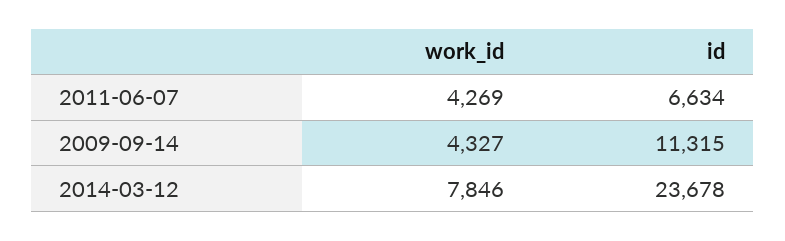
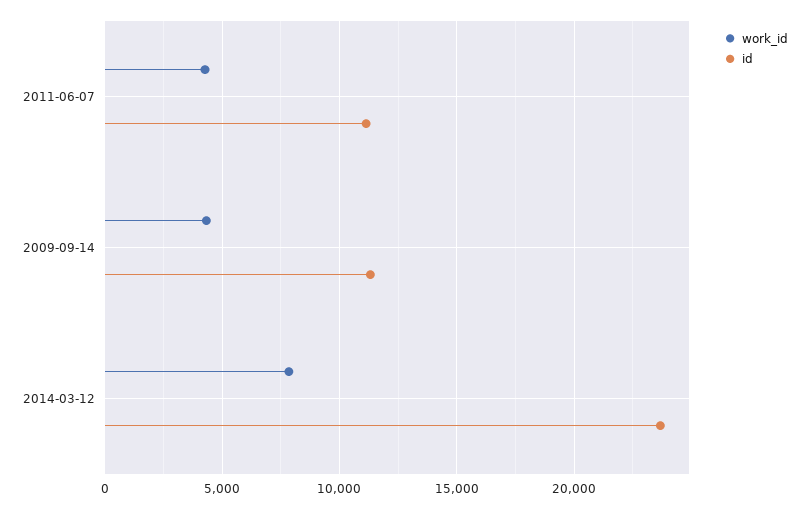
id, 2011-06-07: 6634 -> 11000

